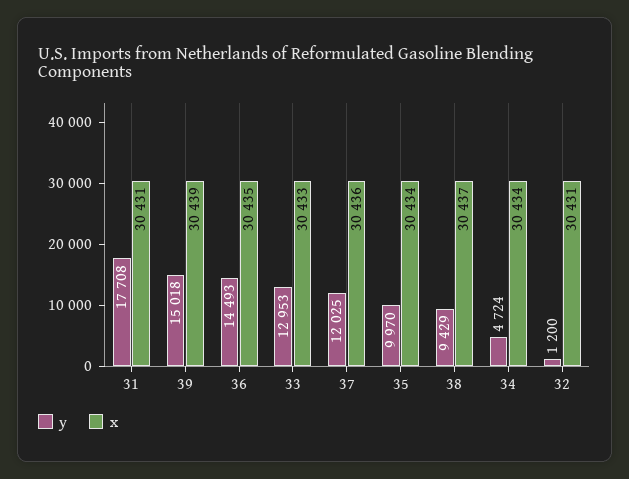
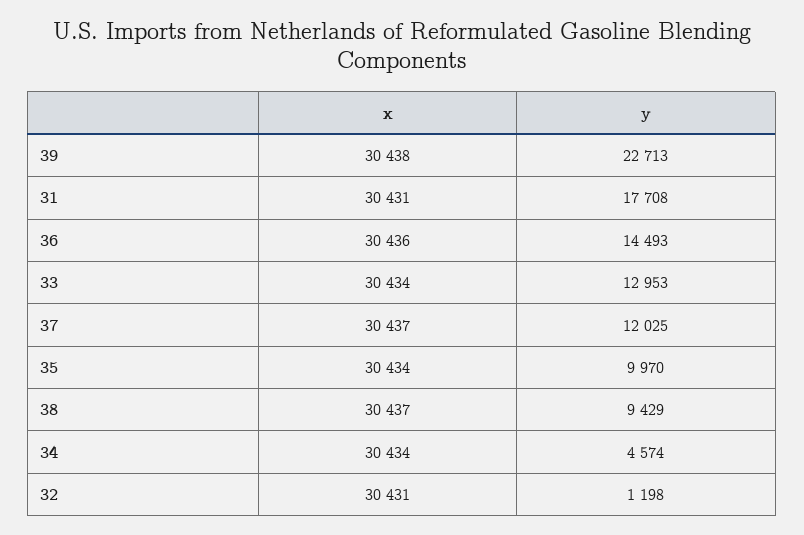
y, 39: 15018 -> 22713
x, 39: 30439 -> 30438
x, 36: 30435 -> 30436
x, 33: 30433 -> 30434
x, 37: 30436 -> 30437
y, 34: 4724 -> 4574
y, 32: 1200 -> 1198

